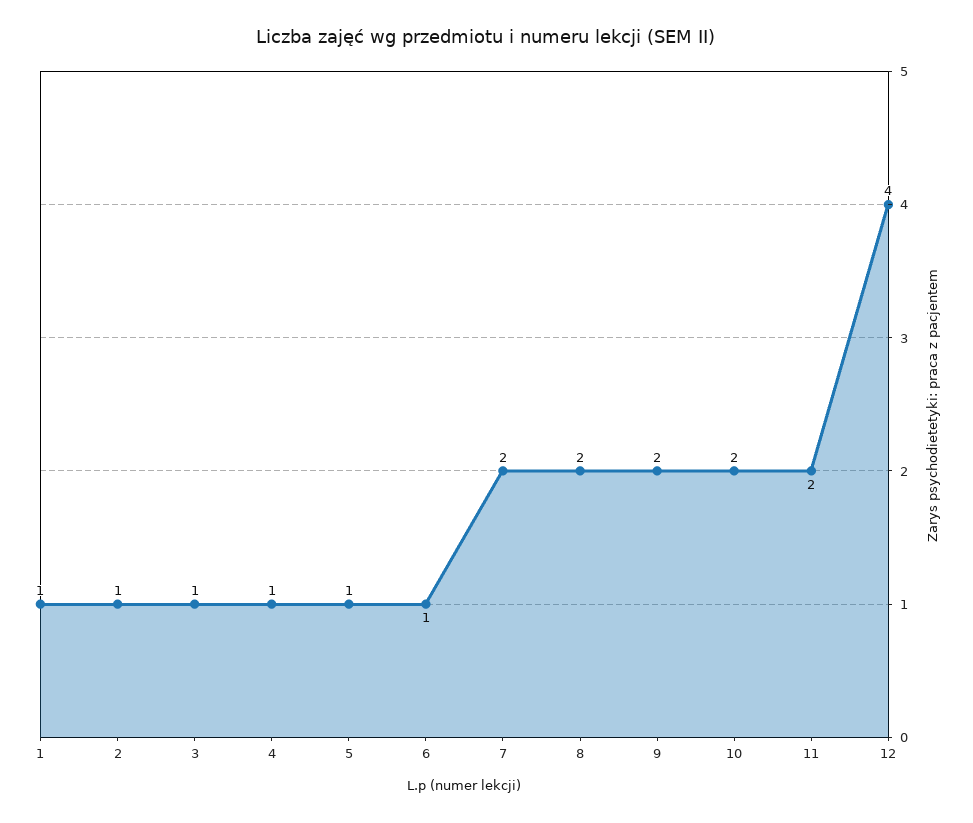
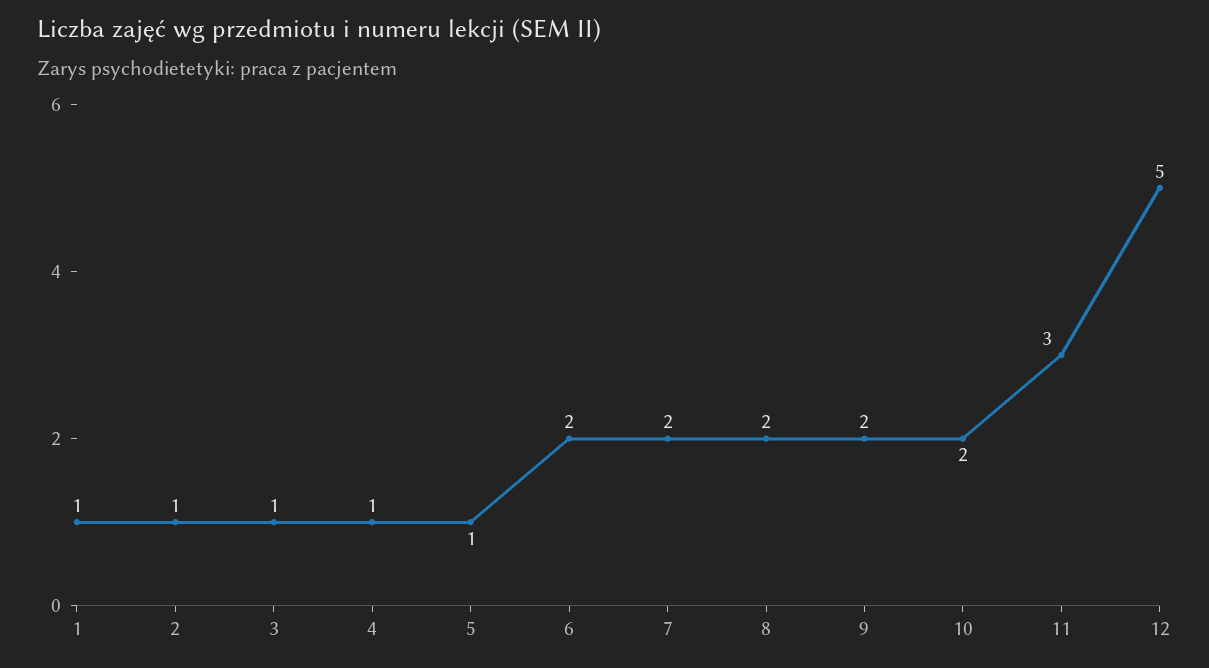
6: 1 -> 2
11: 2 -> 3
12: 4 -> 5

